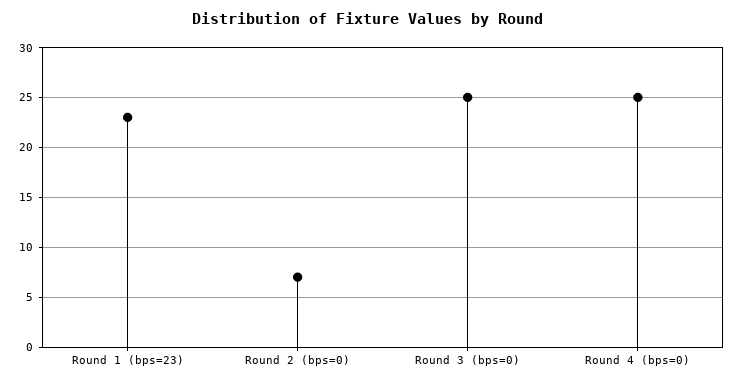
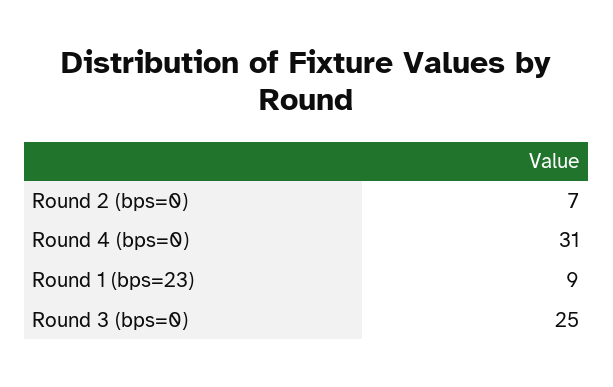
Round 1 (bps=23): 23 -> 9
Round 4 (bps=0): 25 -> 31

